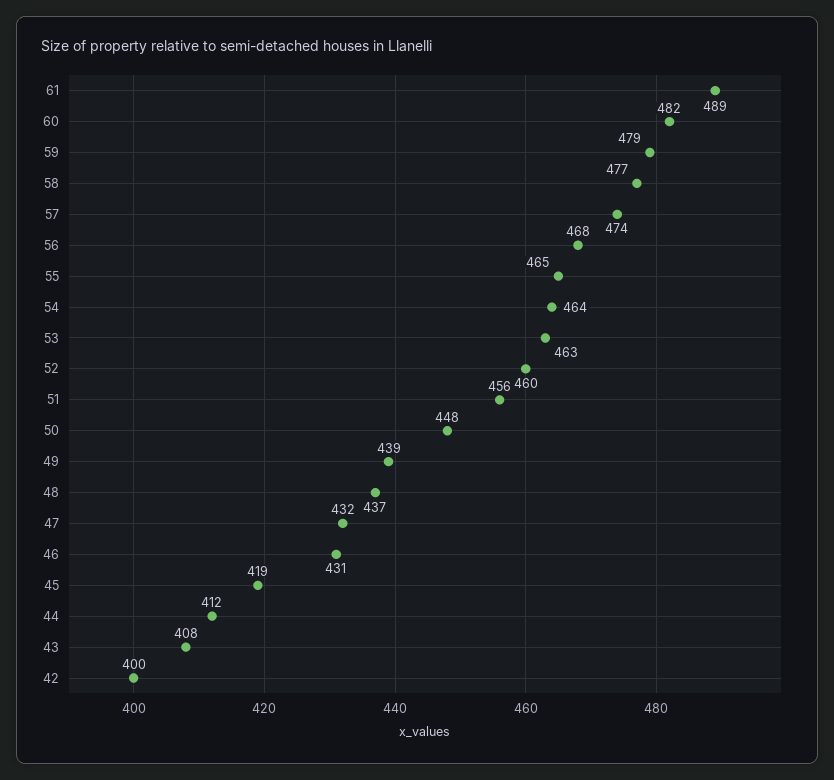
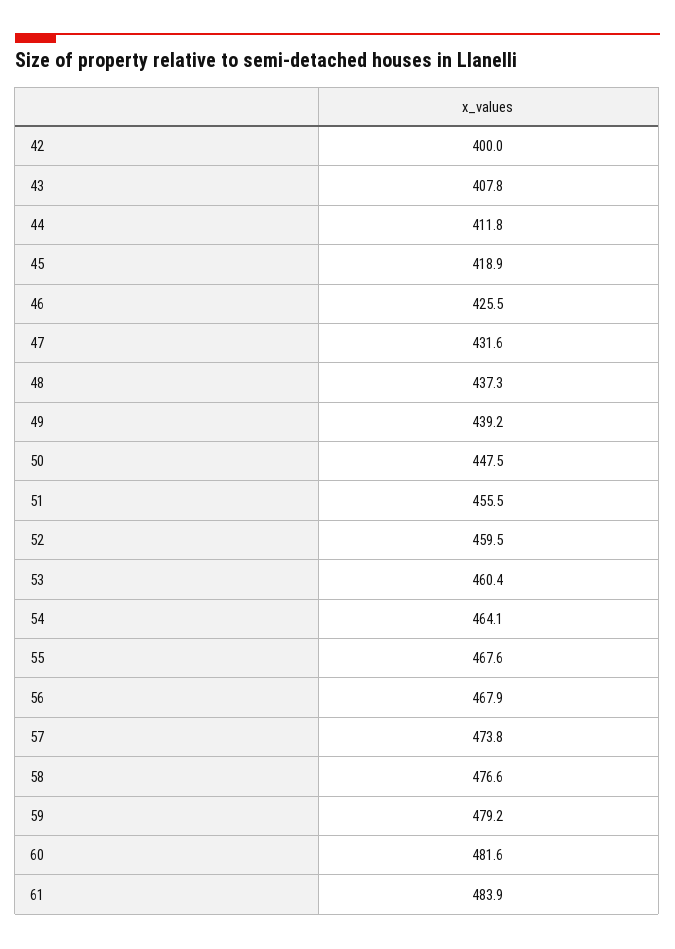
61: 489 -> 483.9
55: 465 -> 467.6
53: 463 -> 460.4
46: 431 -> 425.5

